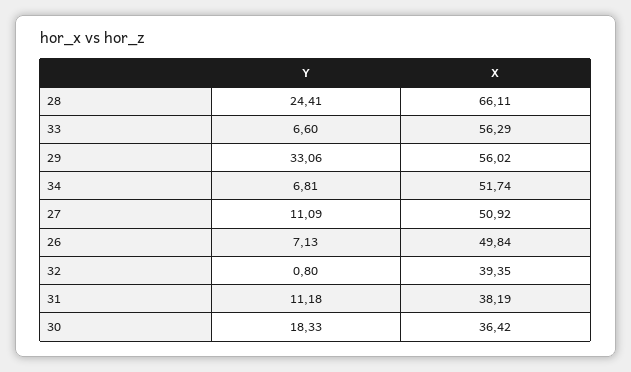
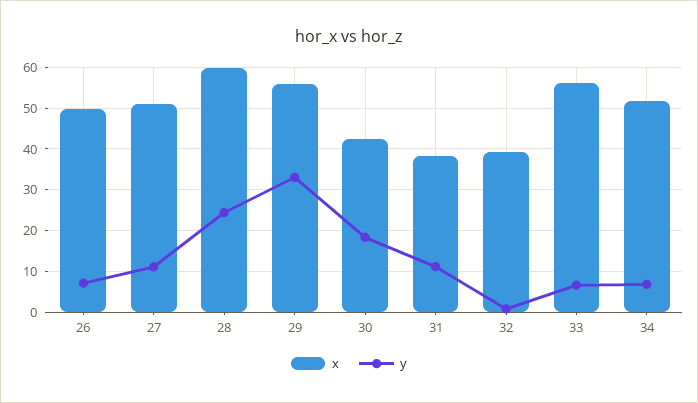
X, 28: 66.11 -> 60
X, 30: 36.42 -> 42

